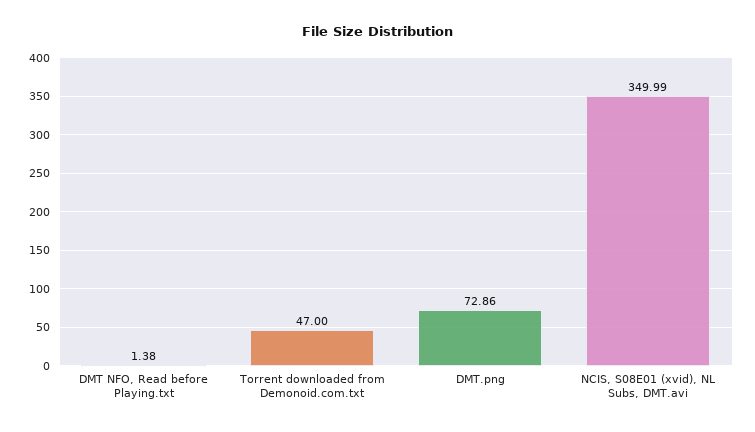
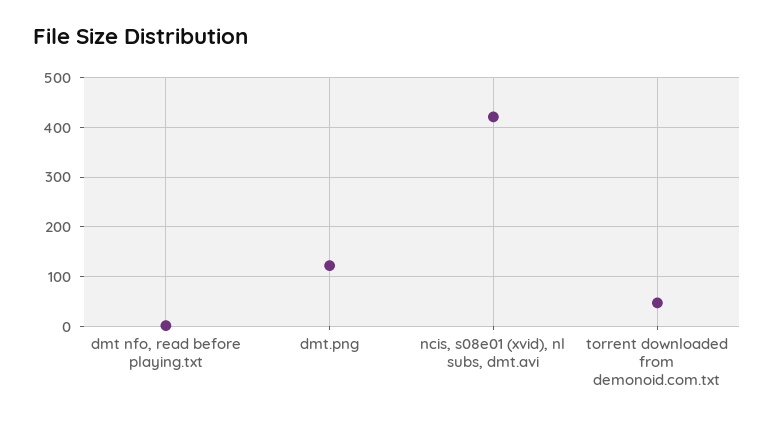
DMT.png: 72.86 -> 120
NCIS, S08E01 (xvid), NL Subs, DMT.avi: 349.99 -> 420

